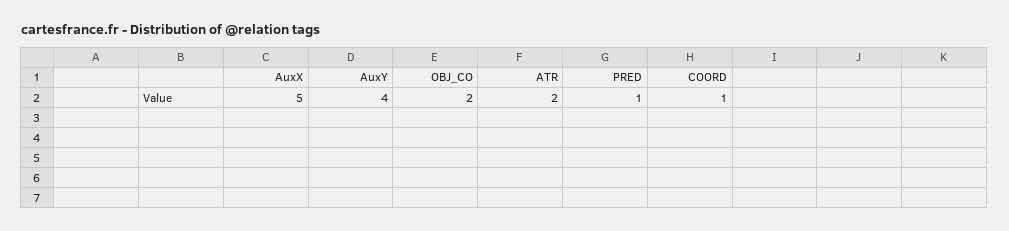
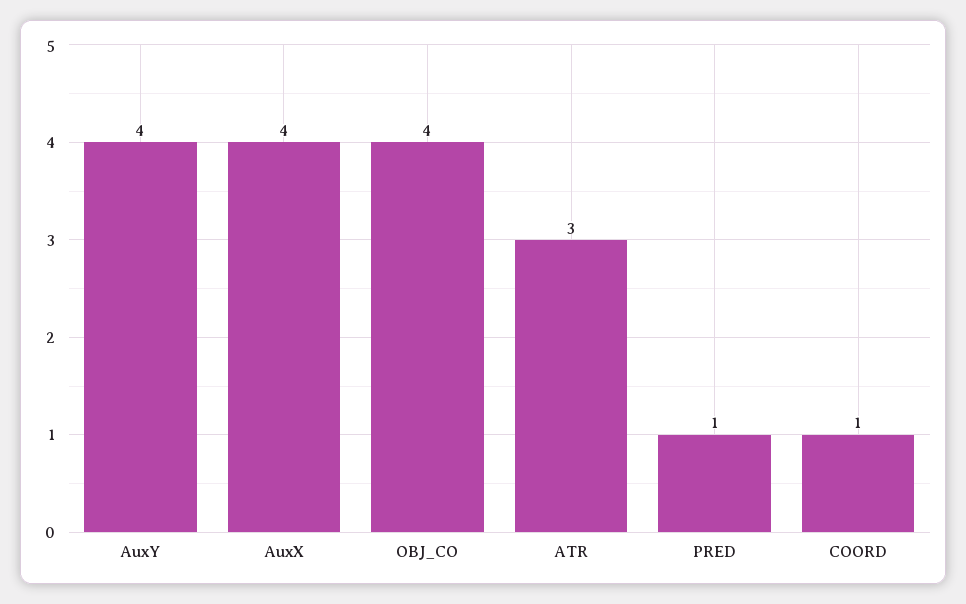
AuxX: 5 -> 4
OBJ_CO: 2 -> 4
ATR: 2 -> 3

